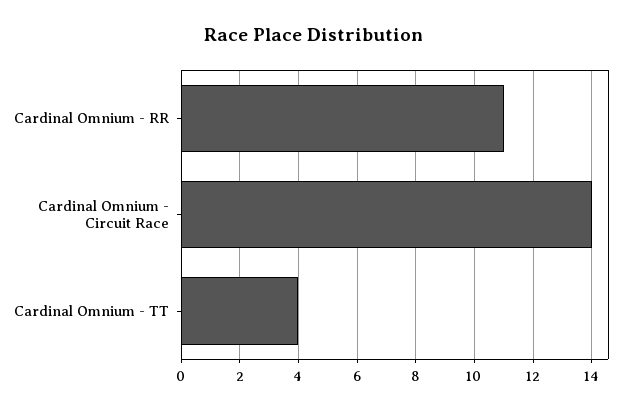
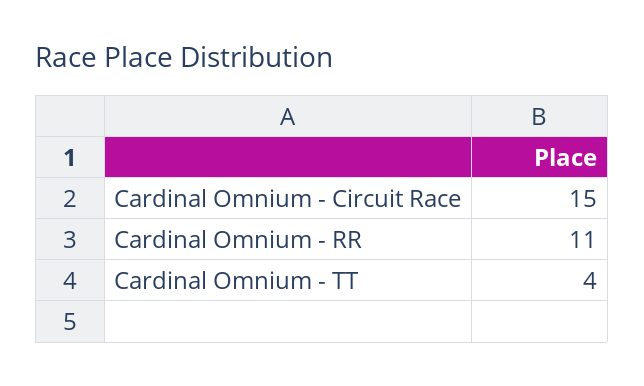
Cardinal Omnium - Circuit Race: 14 -> 15

